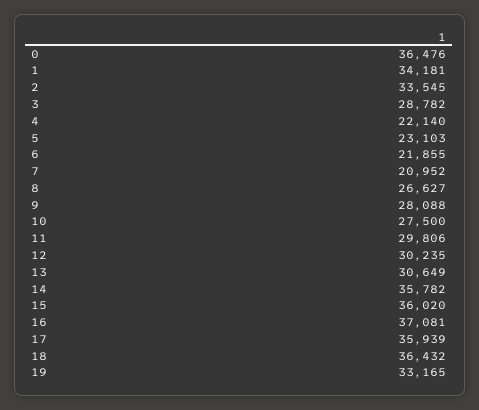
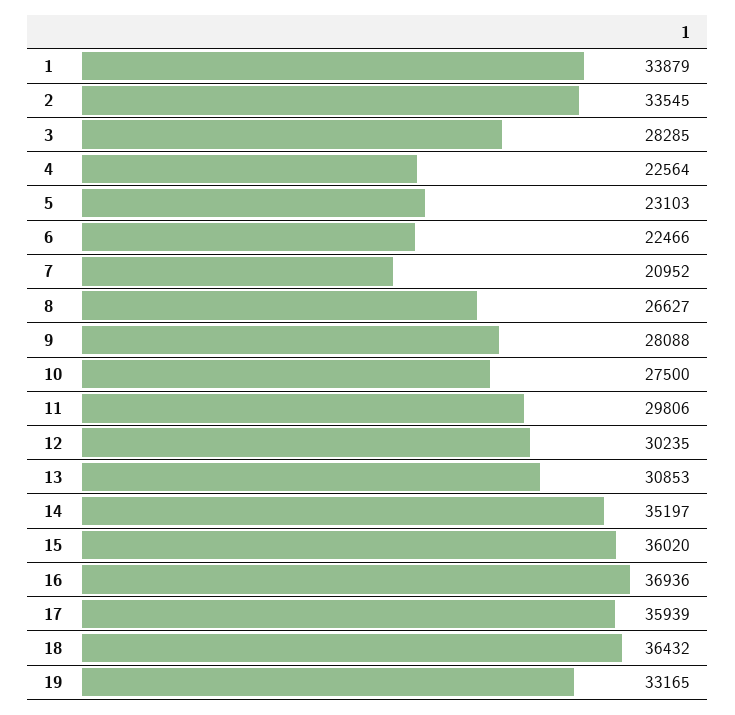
0: 36476 -> none
1: 34181 -> 33879
3: 28782 -> 28285
4: 22140 -> 22564
6: 21855 -> 22466
13: 30649 -> 30853
14: 35782 -> 35197
16: 37081 -> 36936

